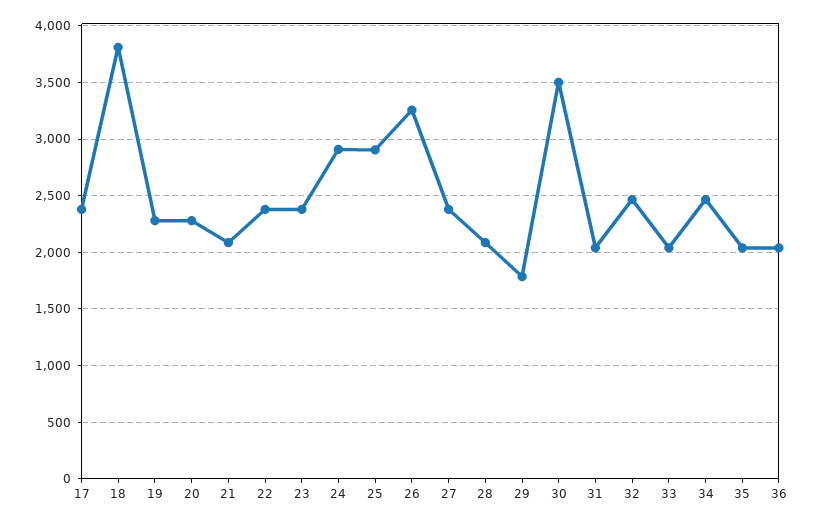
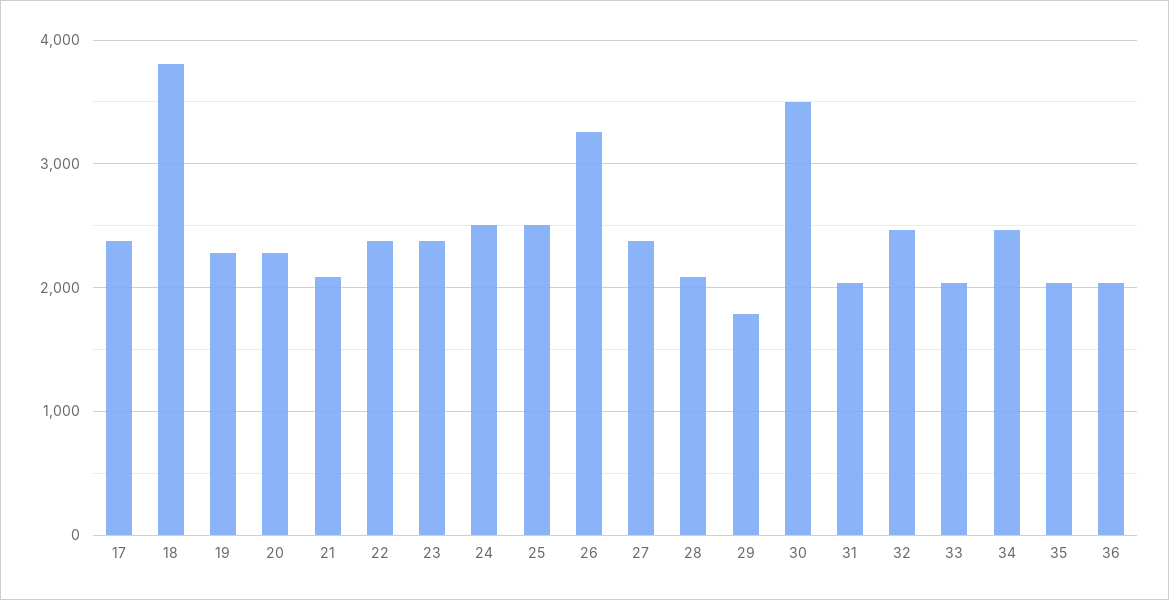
24: 2900 -> 2500
25: 2900 -> 2500

